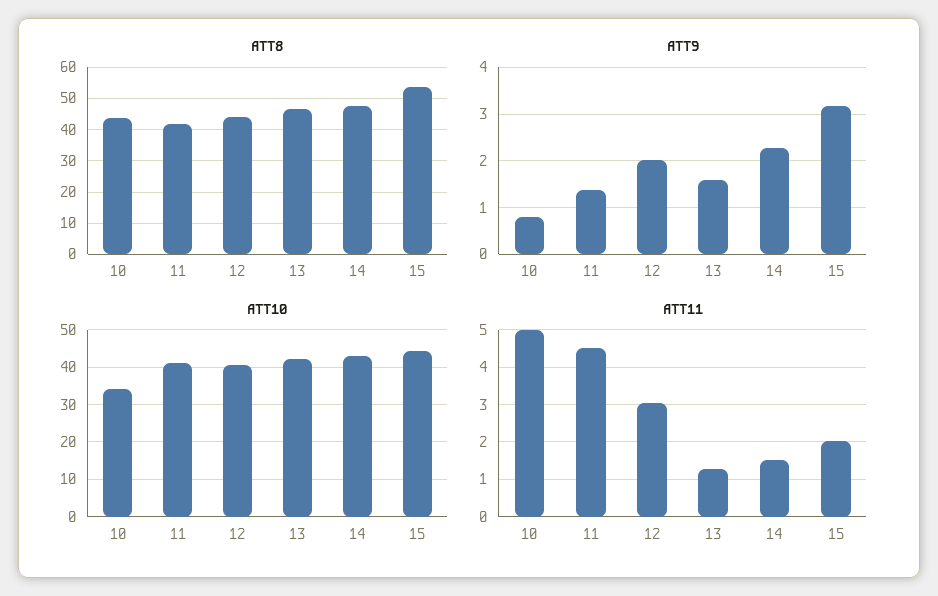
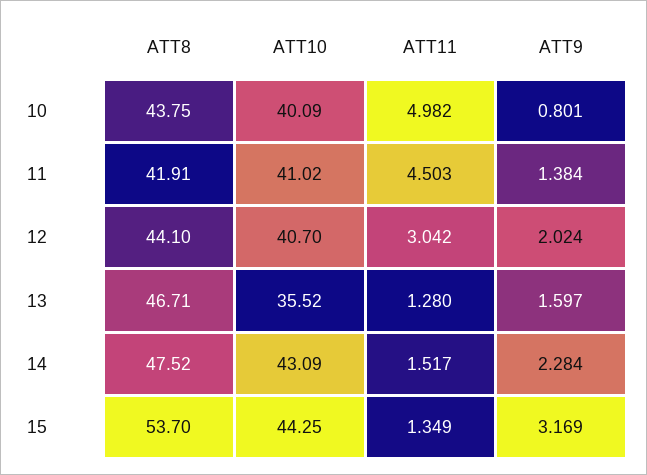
ATT10, 10: 34 -> 40.09
ATT10, 13: 42 -> 35.52
ATT11, 15: 2 -> 1.349

